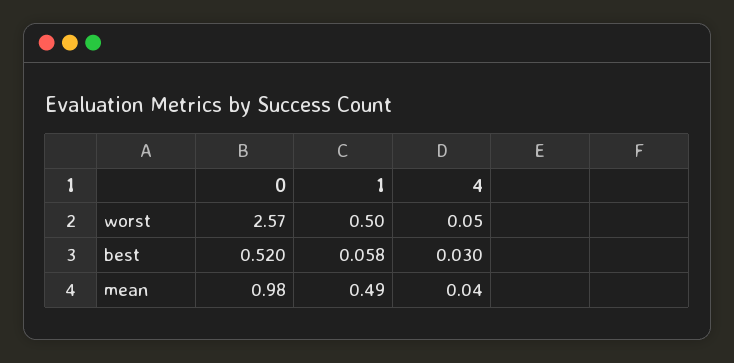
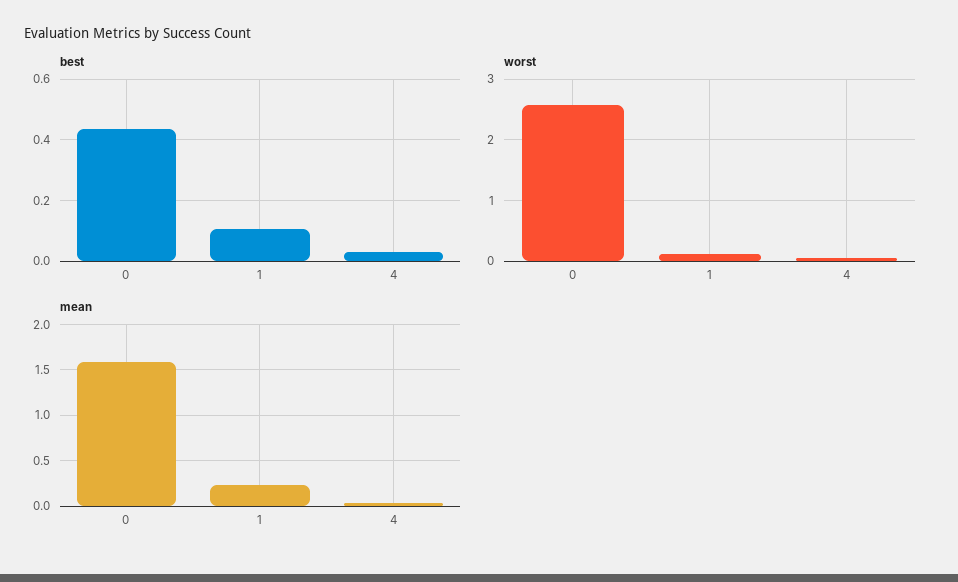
worst, 1: 0.5 -> 0.1
best, 0: 0.52 -> 0.44
best, 1: 0.058 -> 0.1
mean, 0: 0.98 -> 1.6
mean, 1: 0.49 -> 0.2

